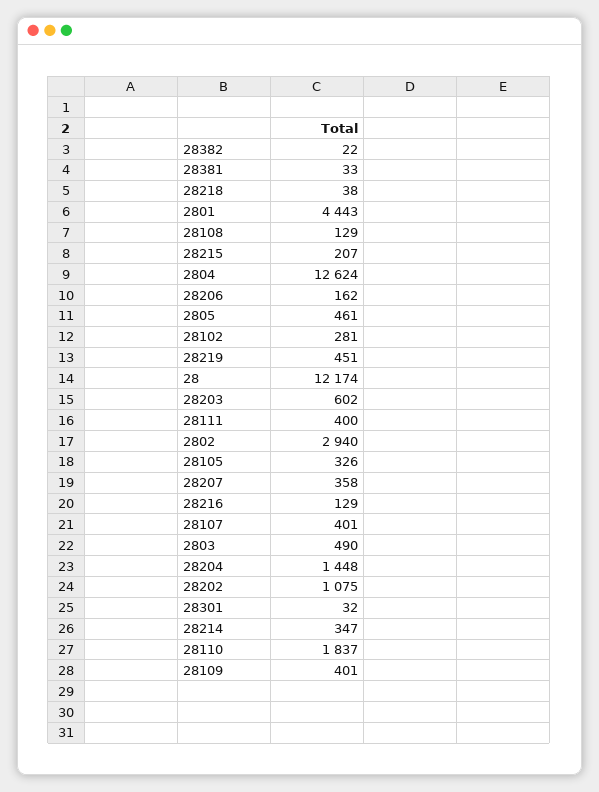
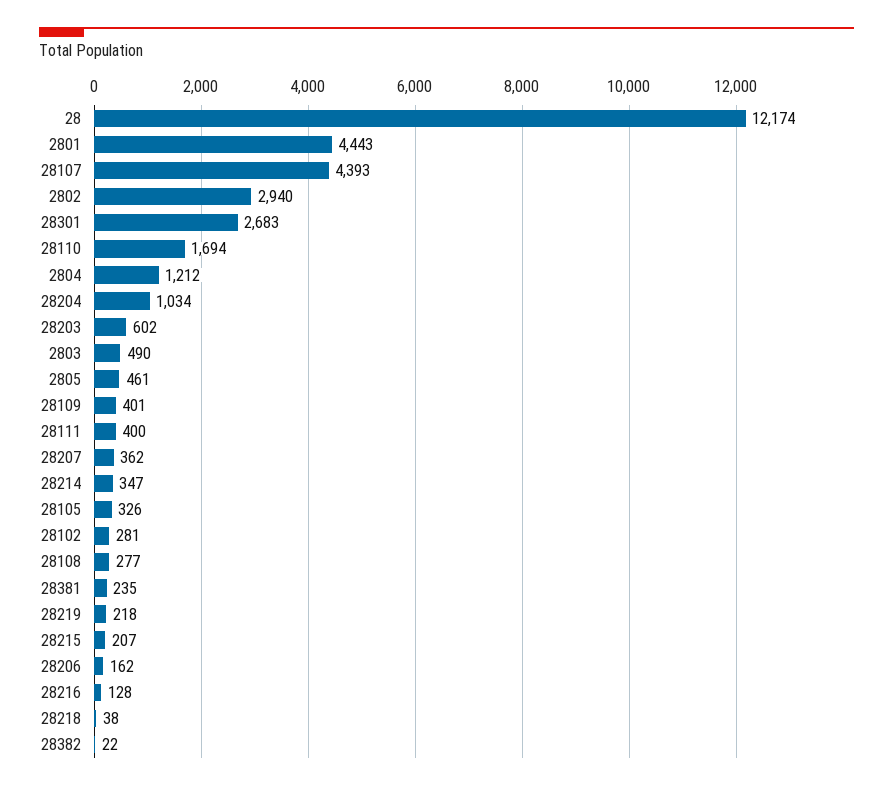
28381: 33 -> 235
28108: 129 -> 277
2804: 12624 -> 1212
28219: 451 -> 218
28207: 358 -> 362
28216: 129 -> 128
28107: 401 -> 4393
28204: 1448 -> 1034
28202: 1075 -> none
28301: 32 -> 2683
28110: 1837 -> 1694

